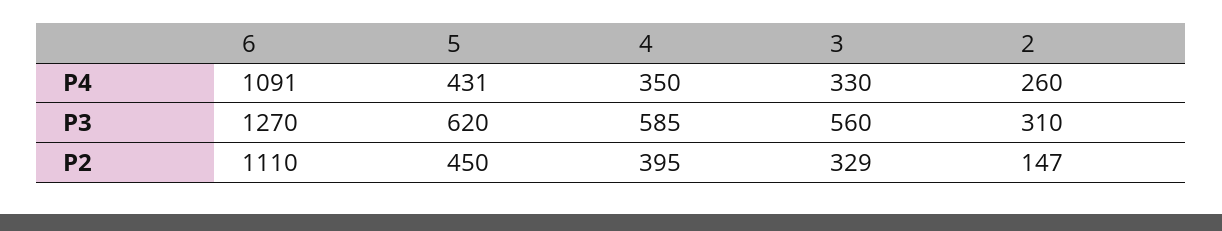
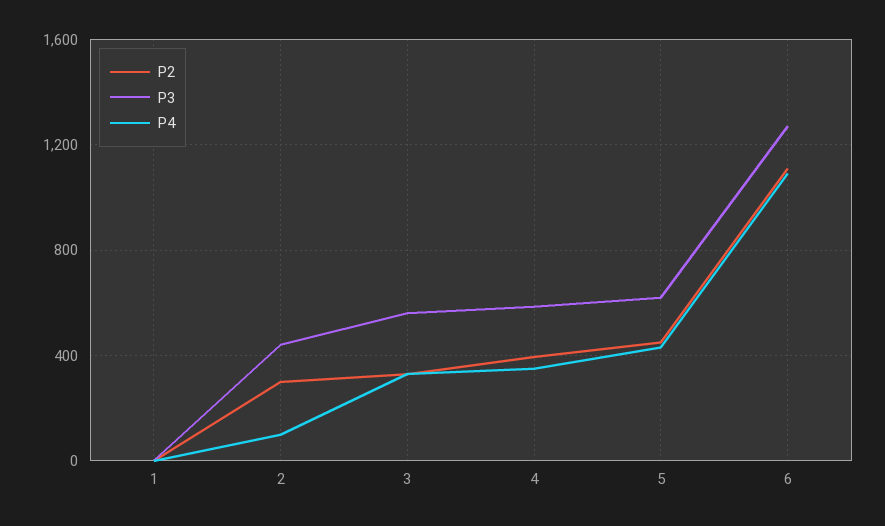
P4, 2: 260 -> 100
P3, 2: 310 -> 450
P2, 2: 147 -> 300
P2, 1: none -> 0
P3, 1: none -> 0
P4, 1: none -> 0

